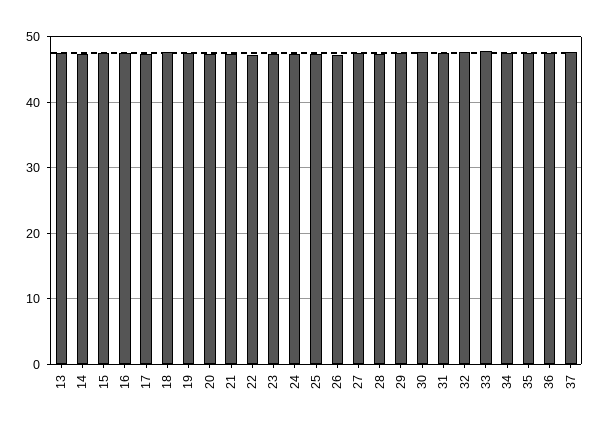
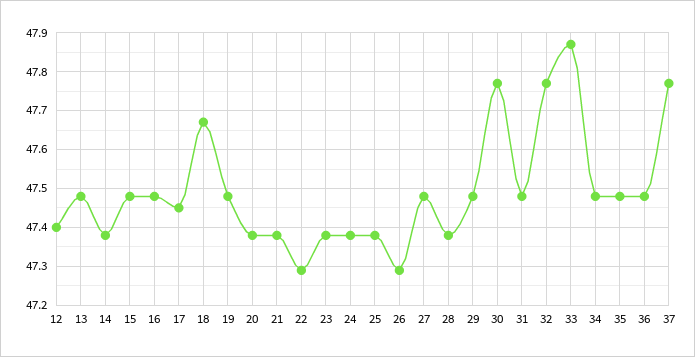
12: none -> 47.4

